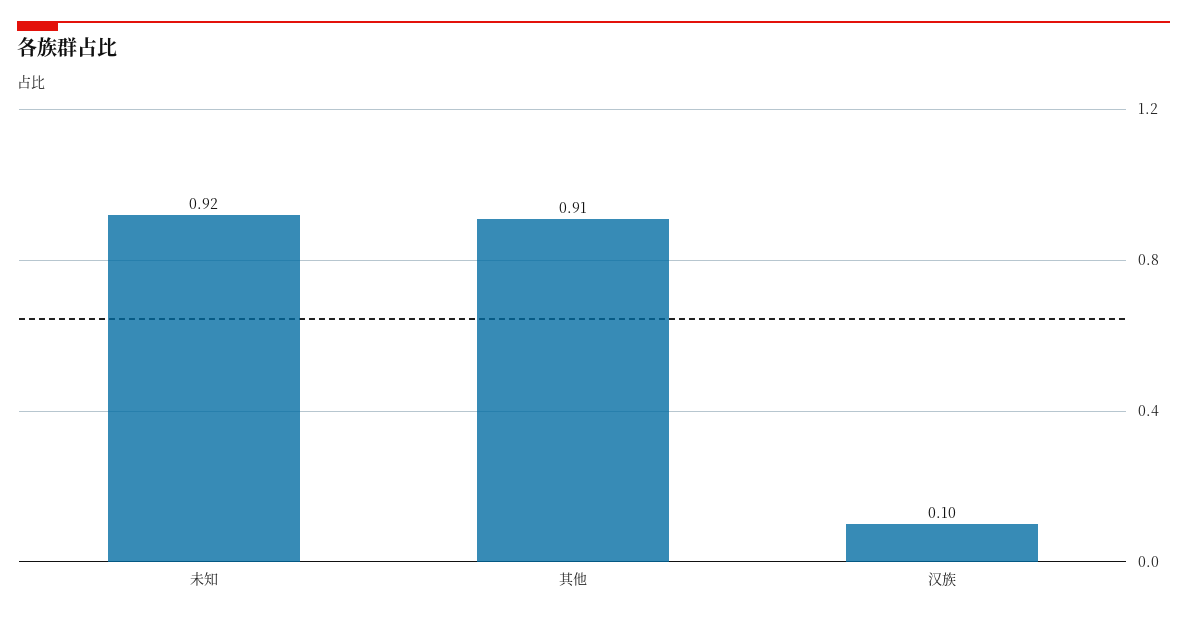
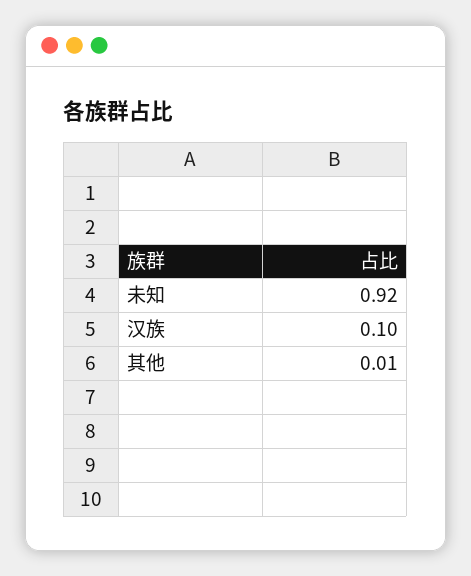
其他: 0.91 -> 0.01

